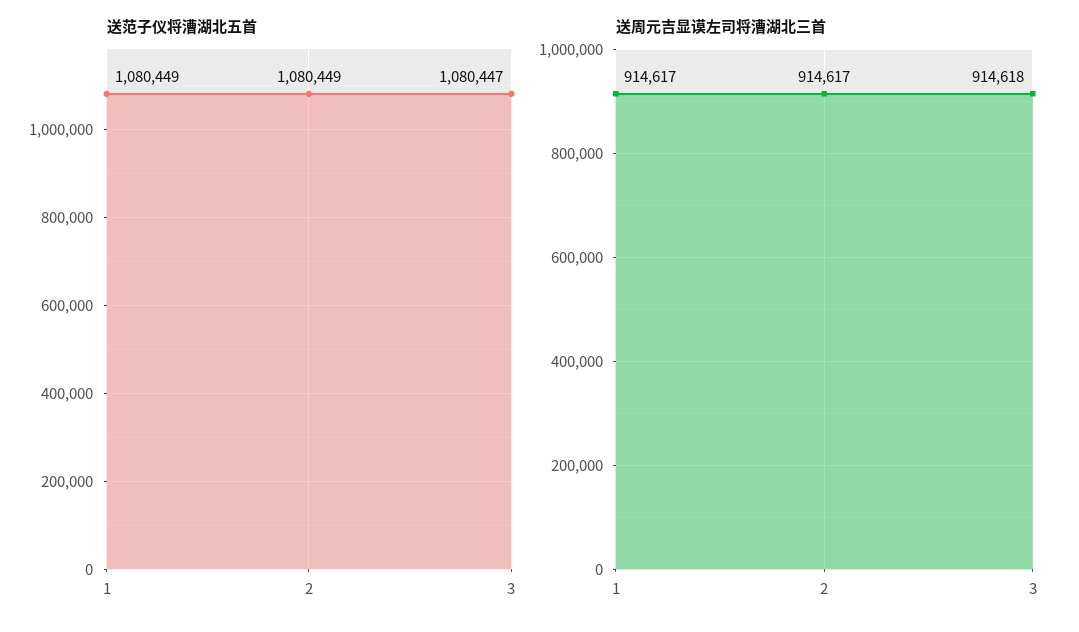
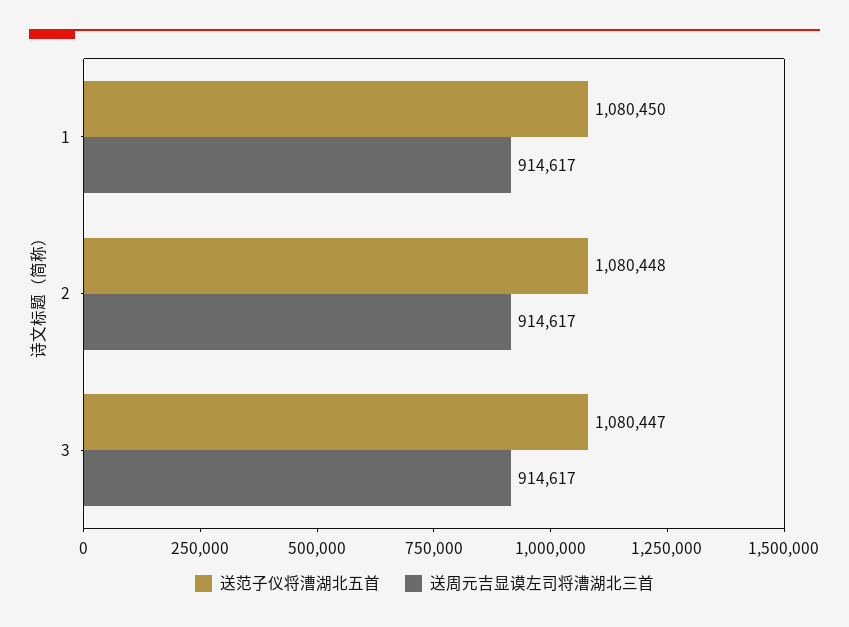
送范子仪将漕湖北五首, 1: 1080449 -> 1080450
送范子仪将漕湖北五首, 2: 1080449 -> 1080448
送周元吉显谟左司将漕湖北三首, 3: 914618 -> 914617

